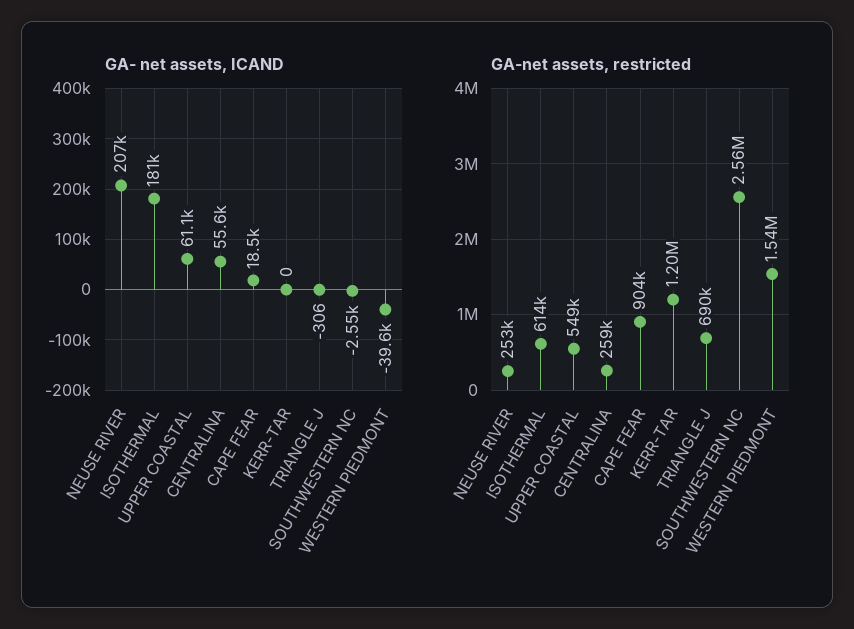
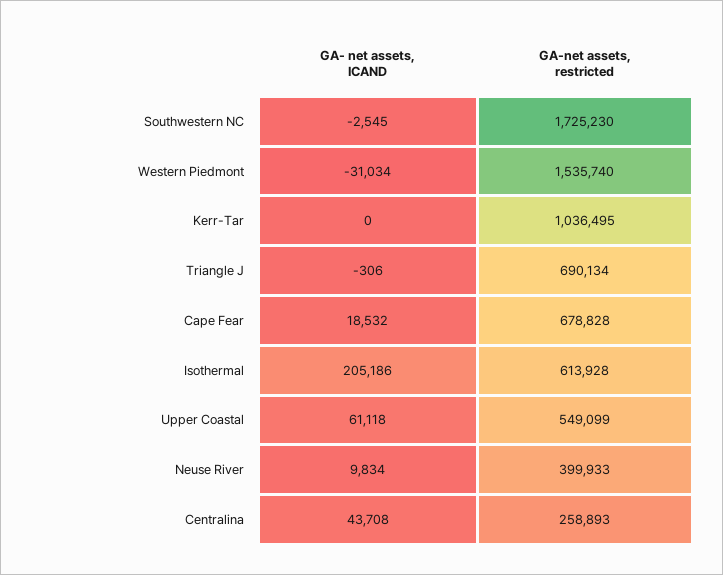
GA- net assets, ICAND, NEUSE RIVER: 207000 -> 9834
GA- net assets, ICAND, ISOTHERMAL: 181000 -> 205186
GA- net assets, ICAND, CENTRALINA: 55600 -> 43708
GA- net assets, ICAND, WESTERN PIEDMONT: -39600 -> -31034
GA-net assets, restricted, NEUSE RIVER: 253000 -> 399933
GA-net assets, restricted, CAPE FEAR: 904000 -> 678828
GA-net assets, restricted, KERR-TAR: 1200000 -> 1036495
GA-net assets, restricted, SOUTHWESTERN NC: 2560000 -> 1725230

